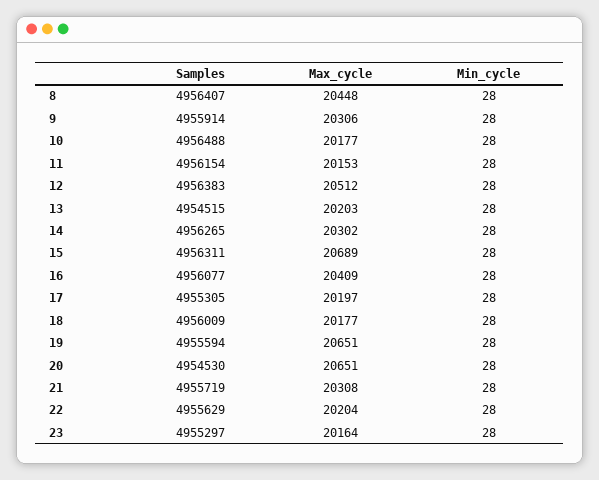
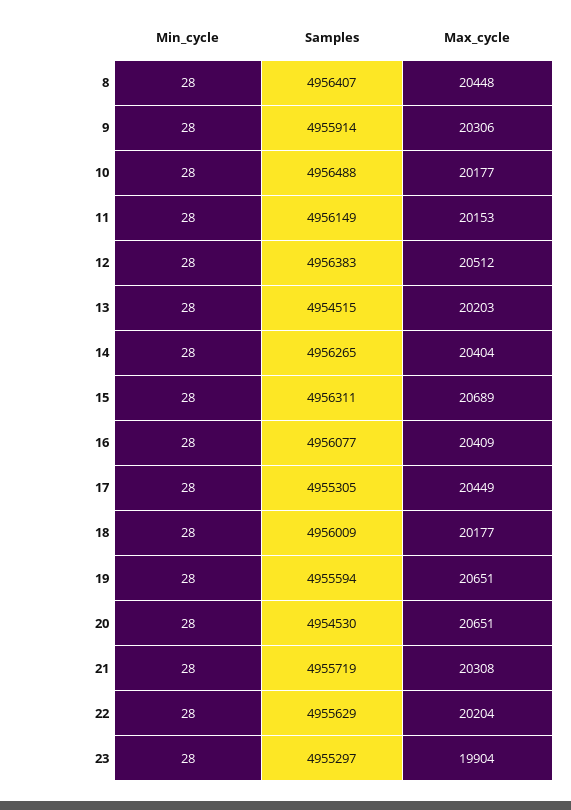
Samples, 11: 4956154 -> 4956149
Max_cycle, 14: 20302 -> 20404
Max_cycle, 17: 20197 -> 20449
Max_cycle, 23: 20164 -> 19904

